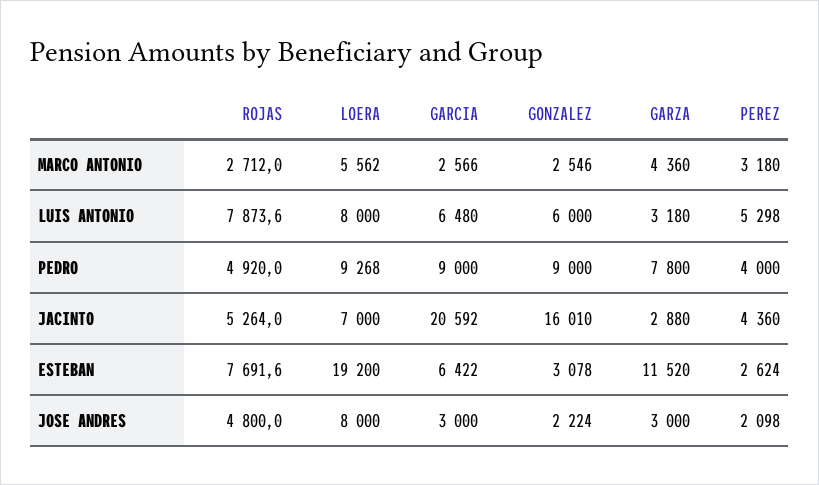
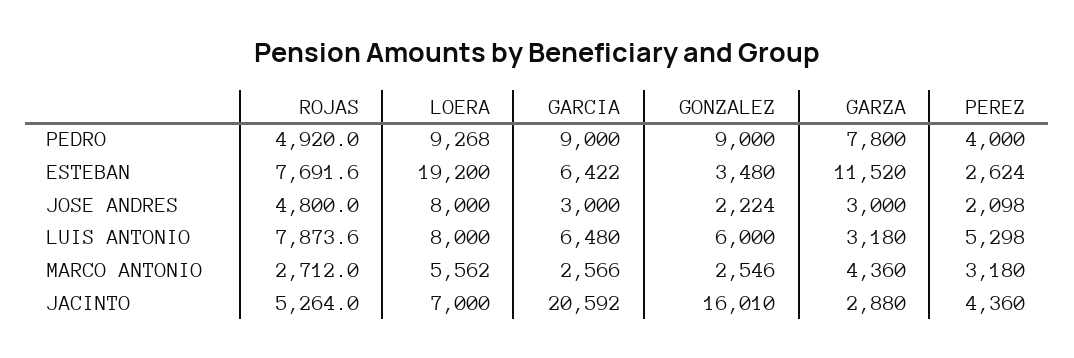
GONZALEZ, ESTEBAN: 3078 -> 3480

